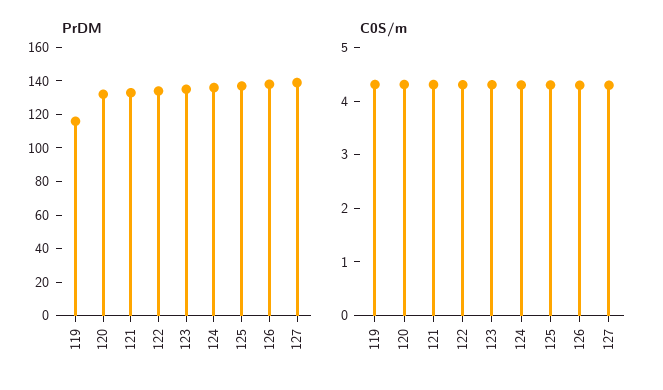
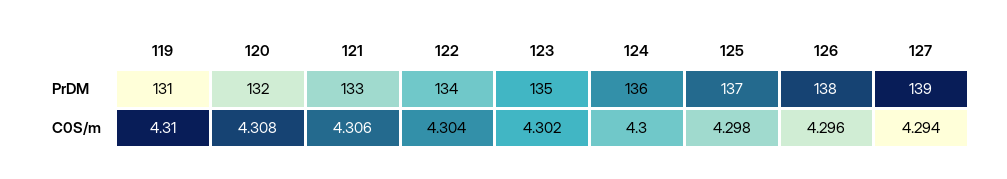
PrDM, 119: 115 -> 131

